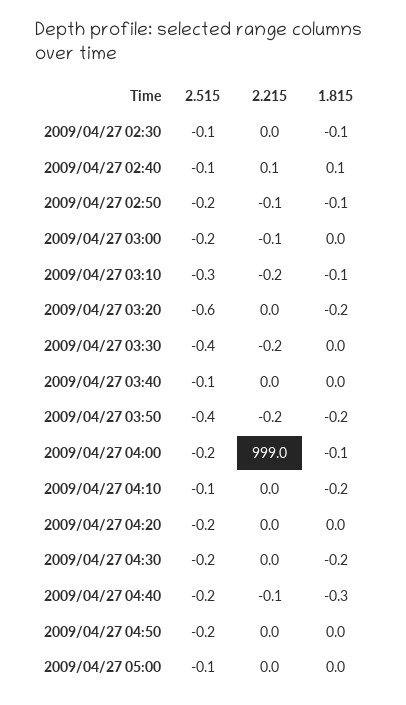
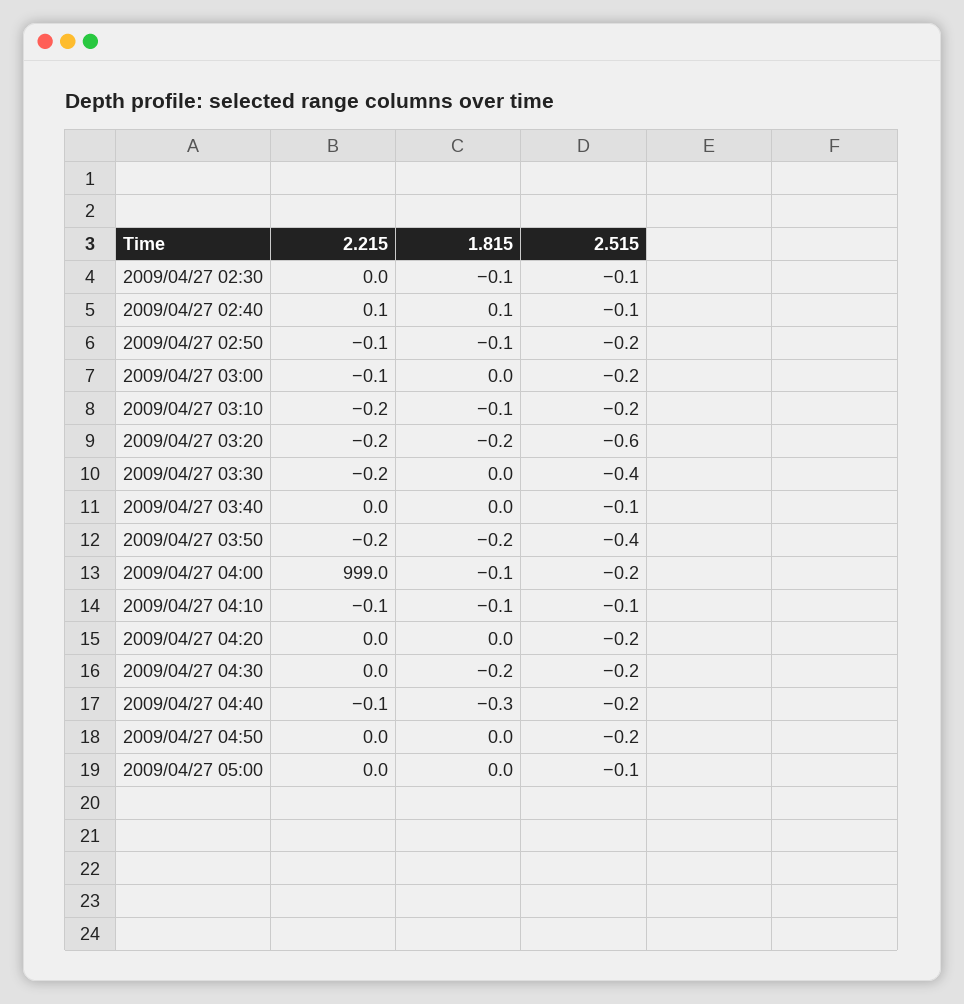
2.515, 2009/04/27 03:10: -0.3 -> -0.2
2.215, 2009/04/27 03:20: 0 -> -0.2
2.215, 2009/04/27 04:10: 0 -> -0.1
1.815, 2009/04/27 04:10: -0.2 -> -0.1

